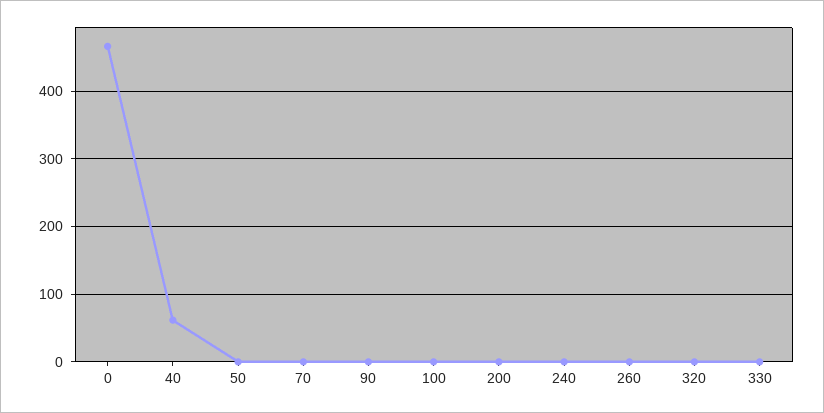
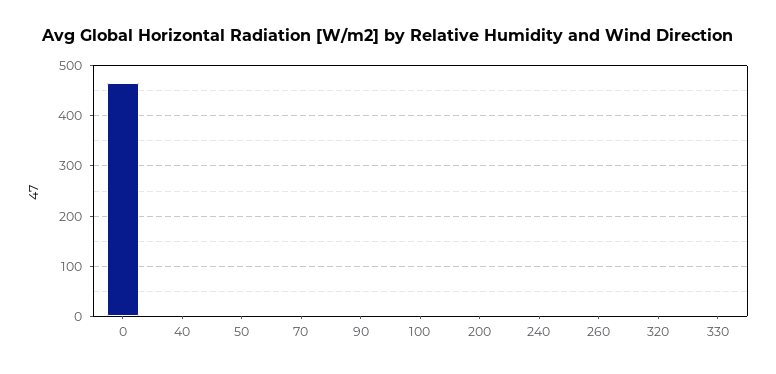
40: 60 -> 0

